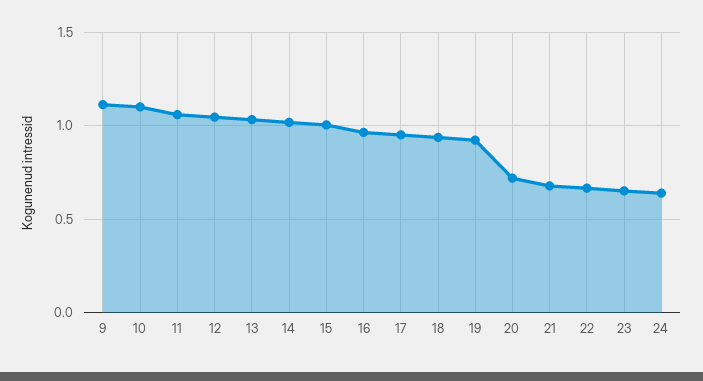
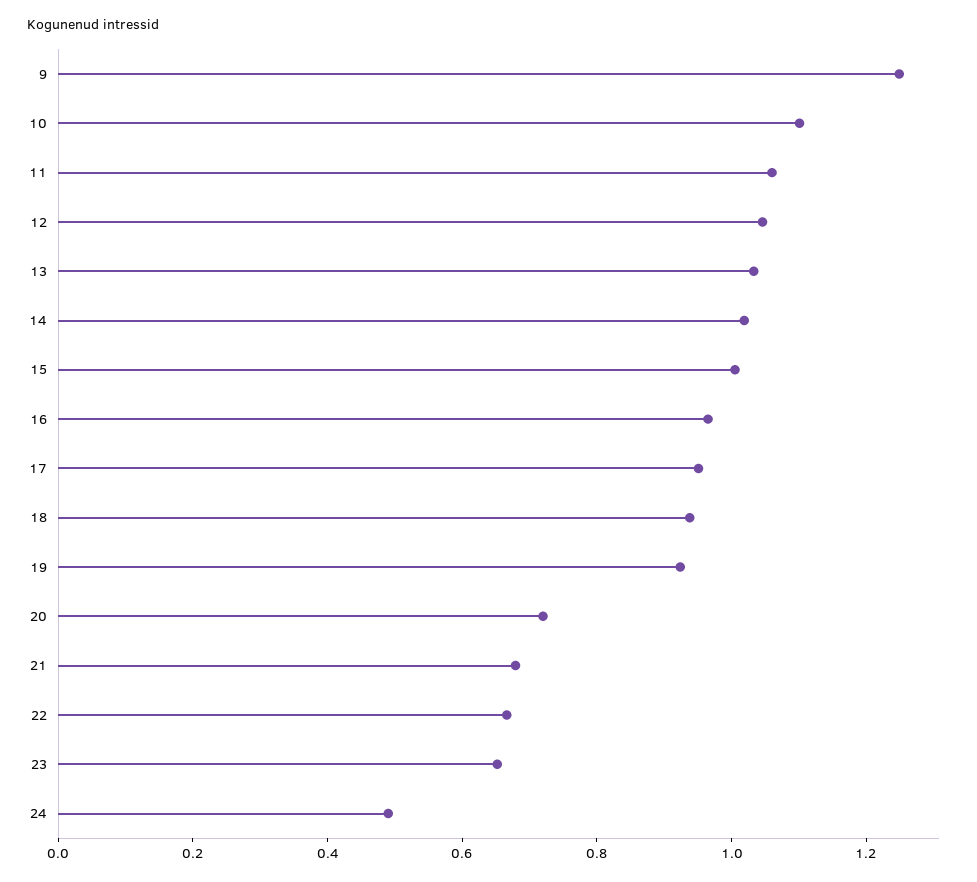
9: 1.1 -> 1.25
24: 0.65 -> 0.5

